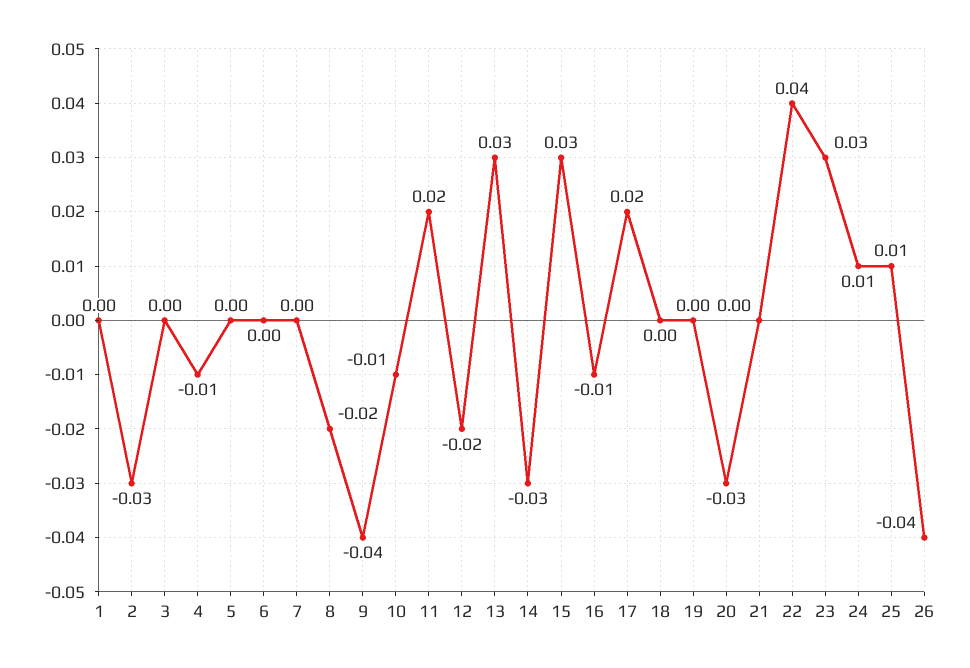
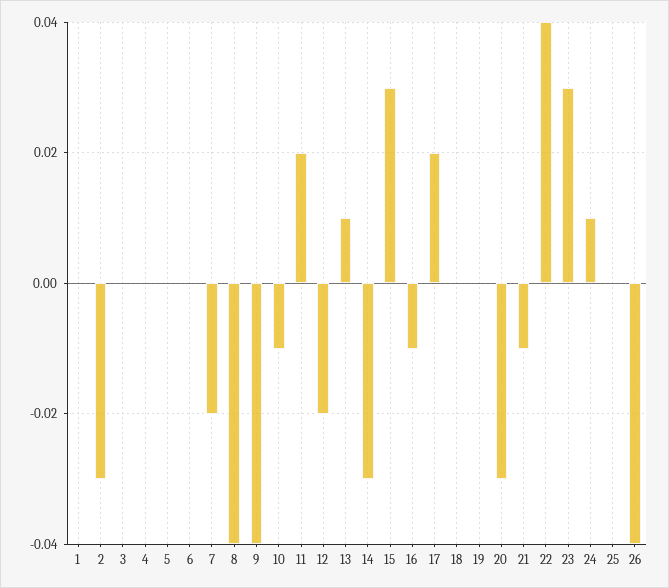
4: -0.01 -> 0
7: 0 -> -0.02
8: -0.02 -> -0.04
13: 0.03 -> 0.01
21: 0 -> -0.01
25: 0.01 -> 0

